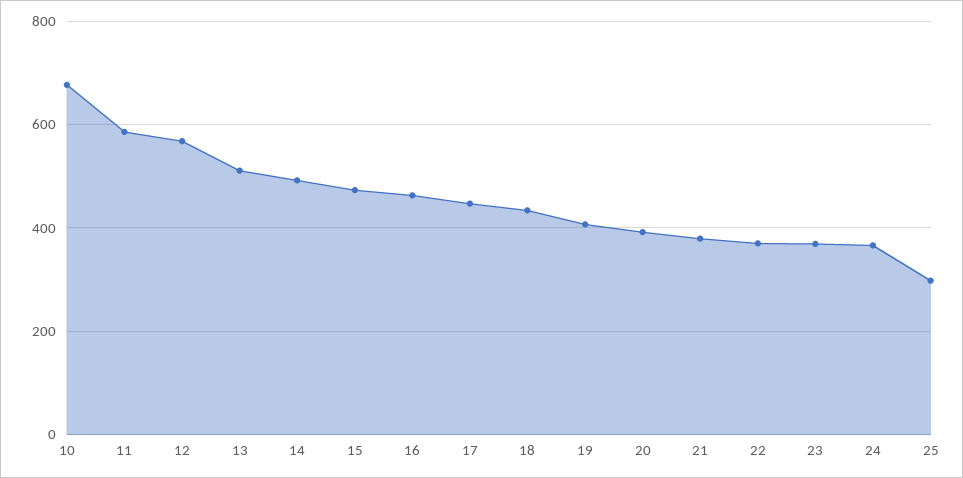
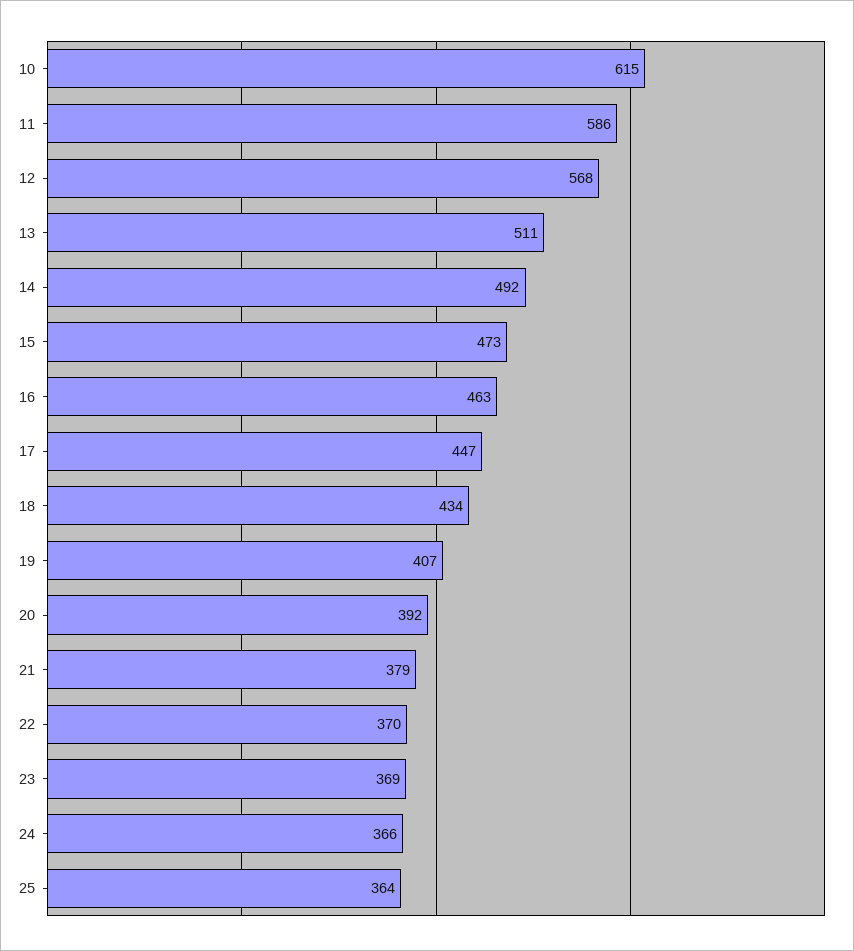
10: 680 -> 615
25: 300 -> 364

